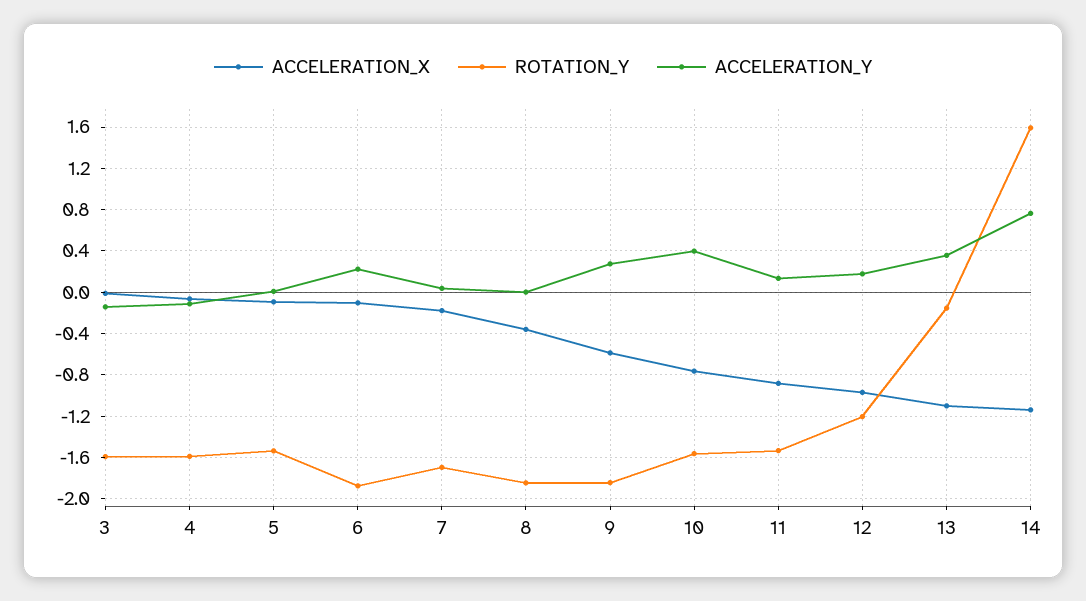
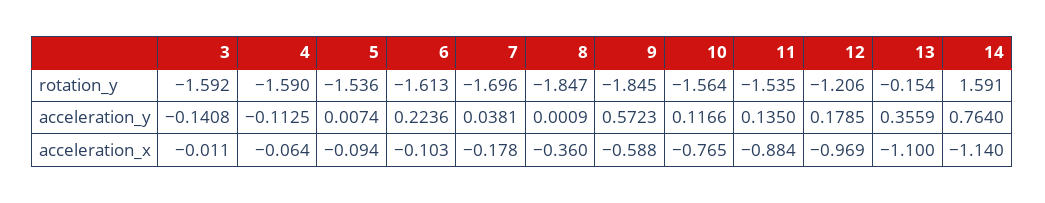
ROTATION_Y, 6: -1.9 -> -1.613
ACCELERATION_Y, 9: 0.3 -> 0.5723
ACCELERATION_Y, 10: 0.4 -> 0.1166

